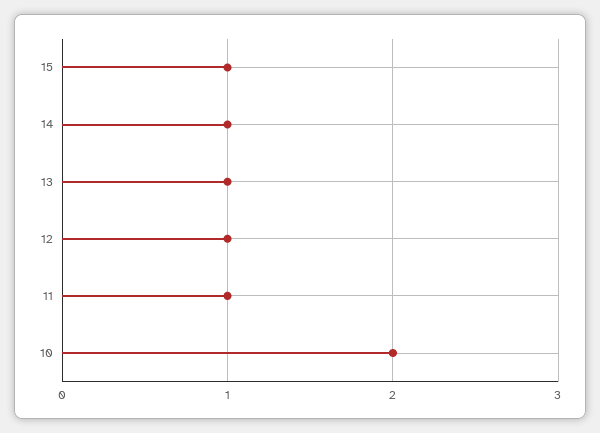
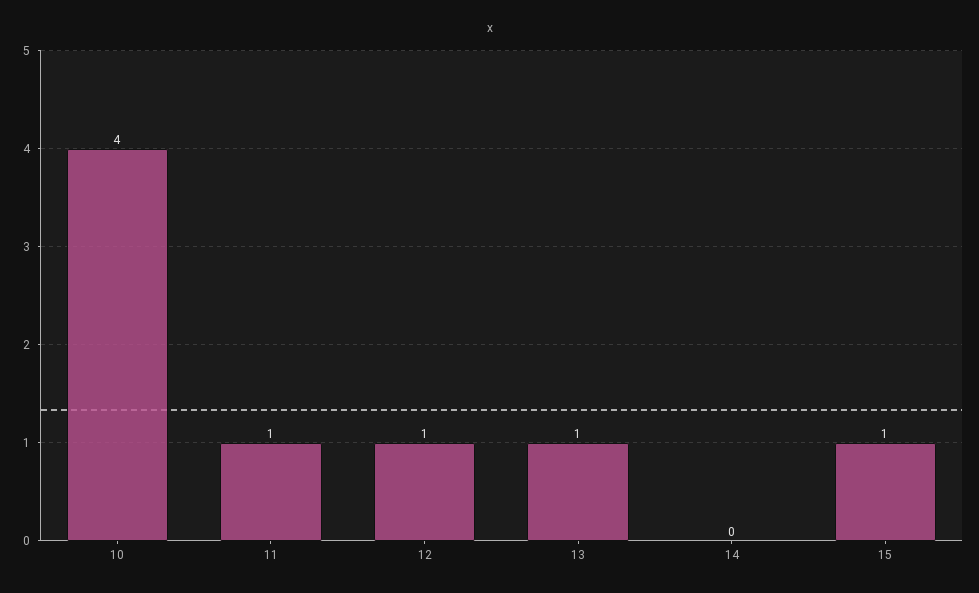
14: 1 -> 0
10: 2 -> 4

